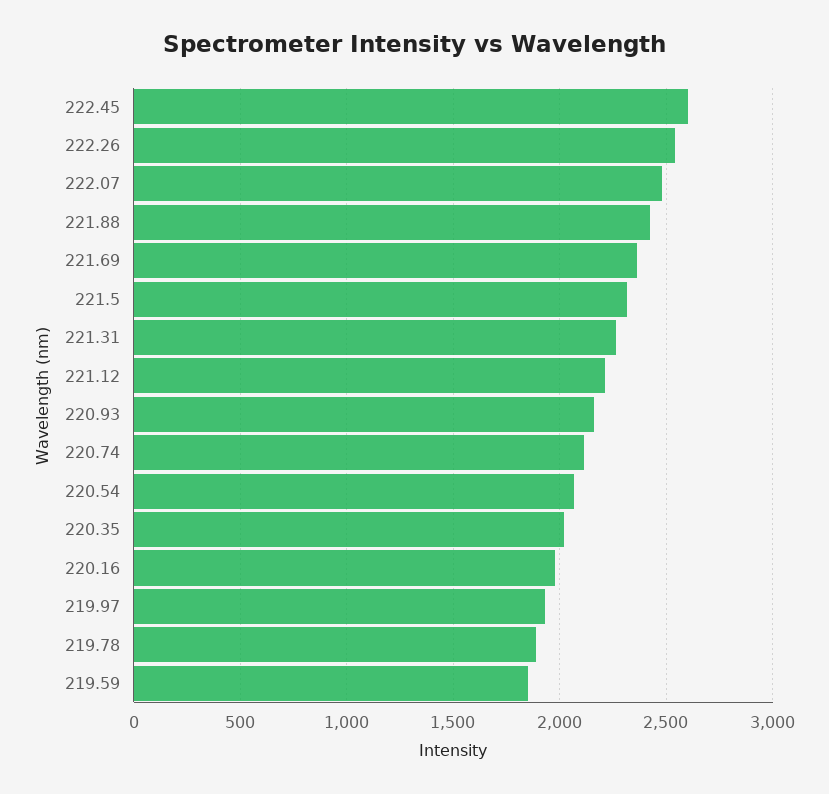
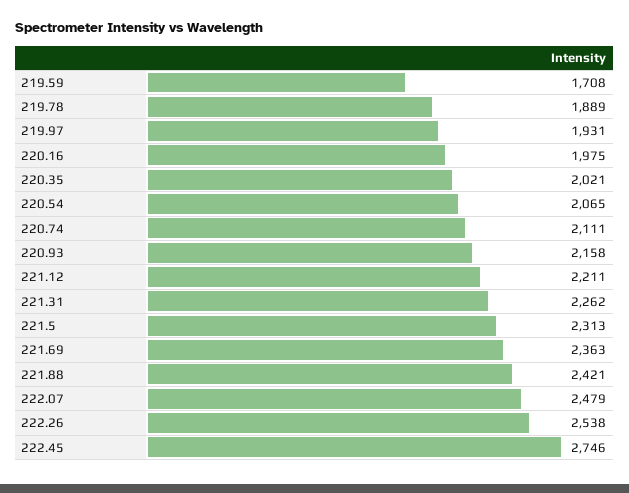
222.45: 2600 -> 2746
219.59: 1850 -> 1708

